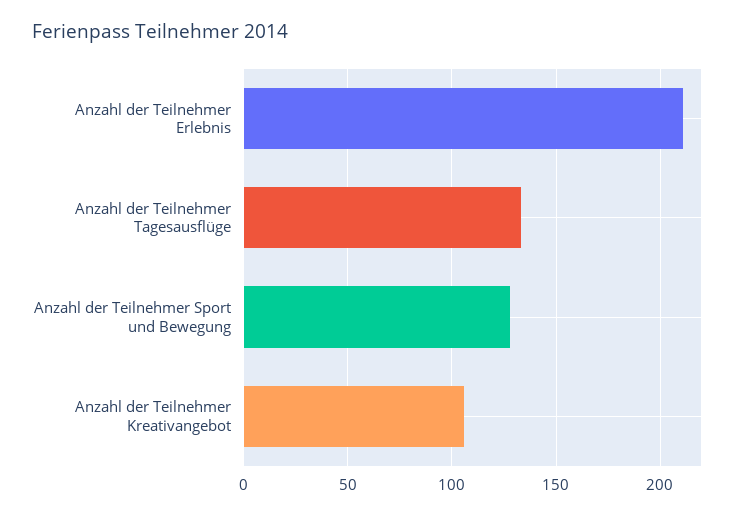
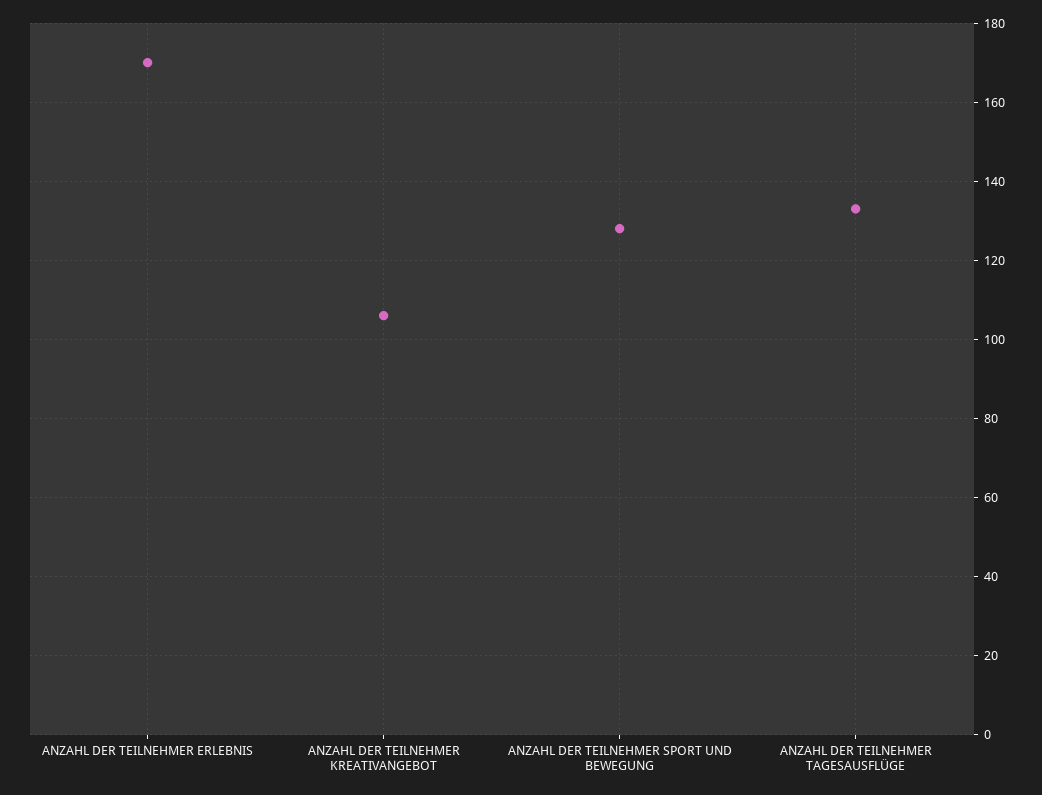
Anzahl der Teilnehmer Erlebnis: 210 -> 170

